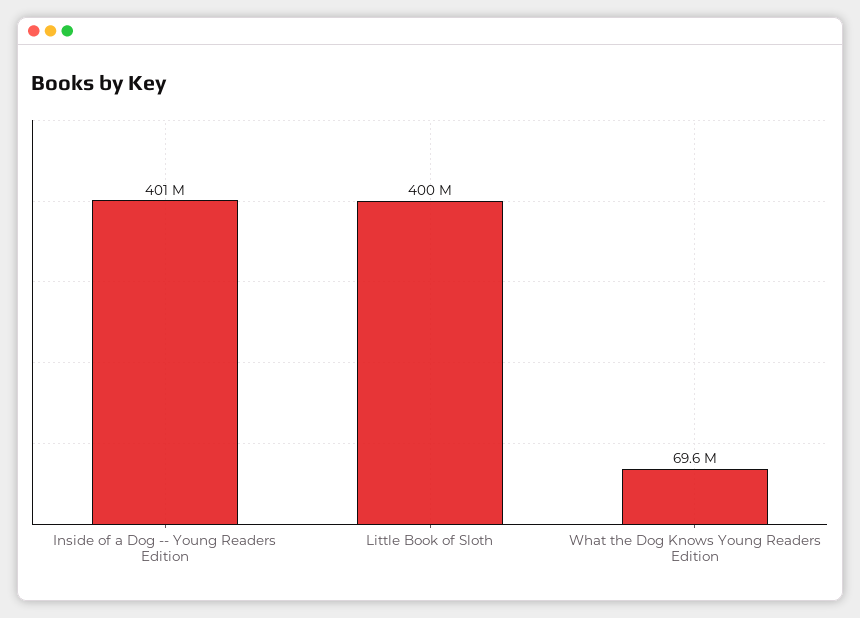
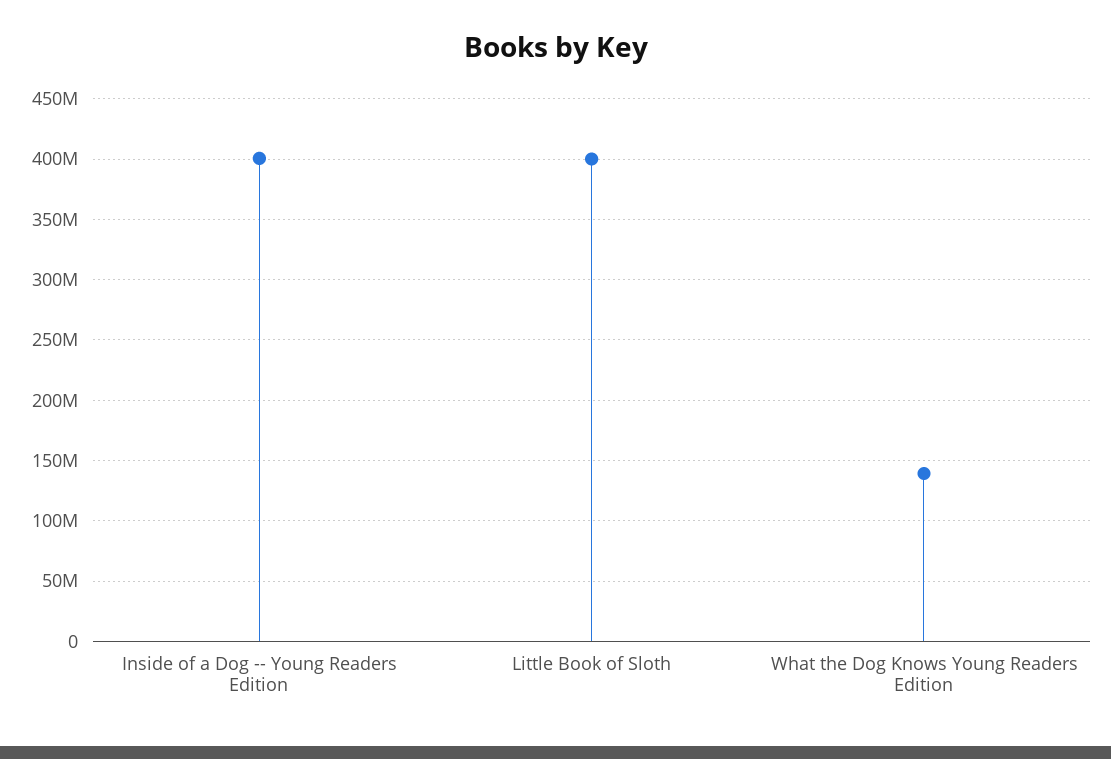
What the Dog Knows Young Readers Edition: 69600000 -> 140000000

